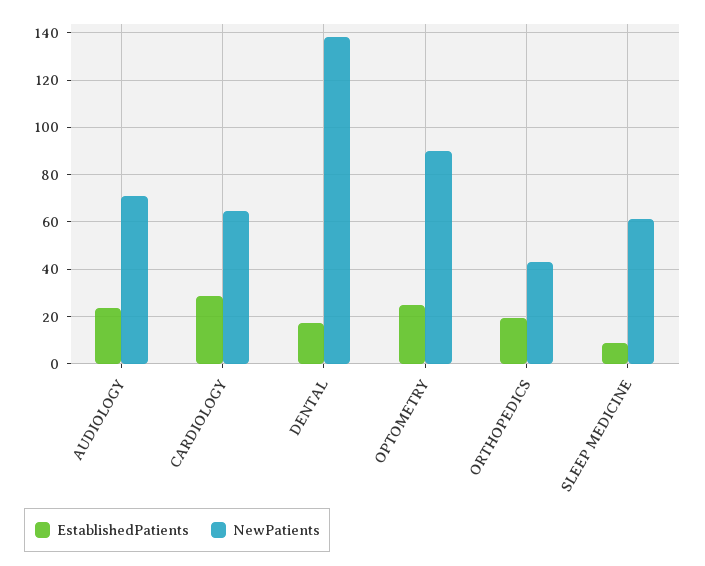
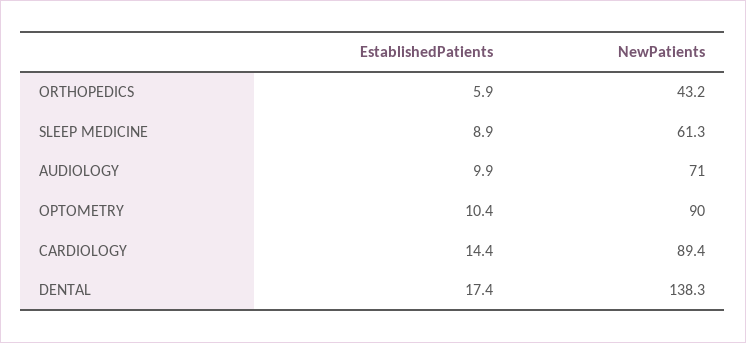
EstablishedPatients, AUDIOLOGY: 25 -> 9.9
EstablishedPatients, CARDIOLOGY: 30 -> 14.4
NewPatients, CARDIOLOGY: 65 -> 89.4
EstablishedPatients, OPTOMETRY: 25 -> 10.4
EstablishedPatients, ORTHOPEDICS: 20 -> 5.9

